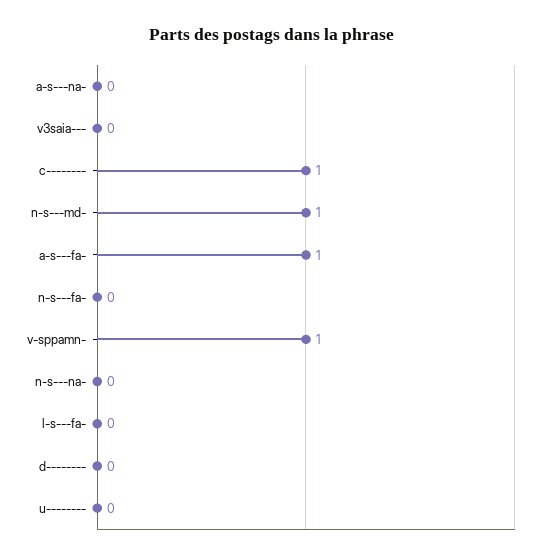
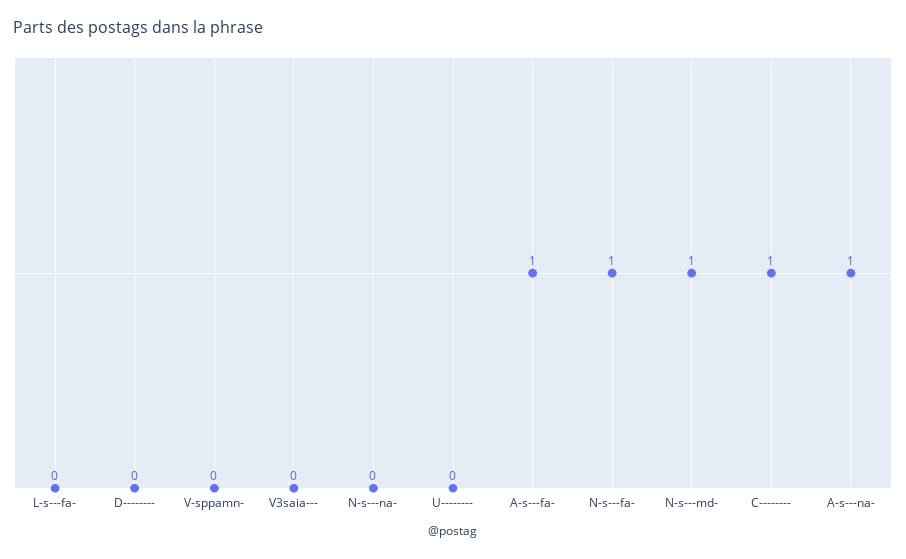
a-s---na-: 0 -> 1
n-s---fa-: 0 -> 1
v-sppamn-: 1 -> 0

